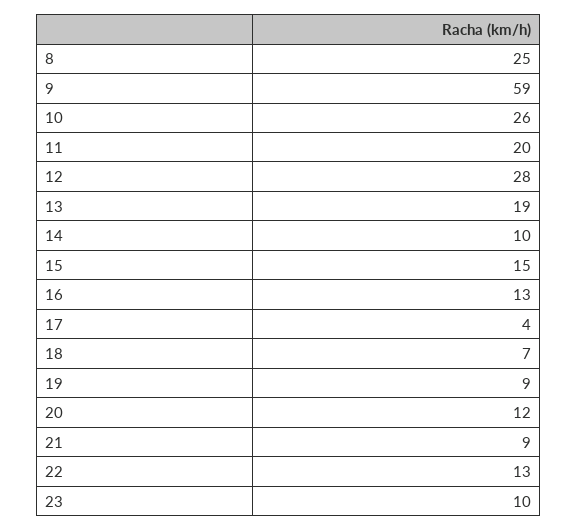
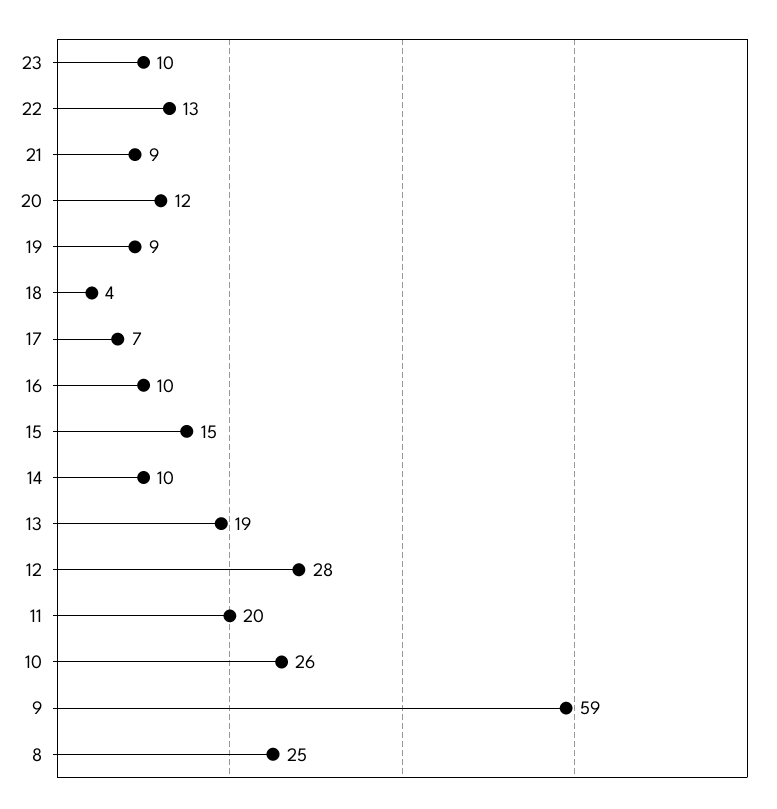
16: 13 -> 10
17: 4 -> 7
18: 7 -> 4

